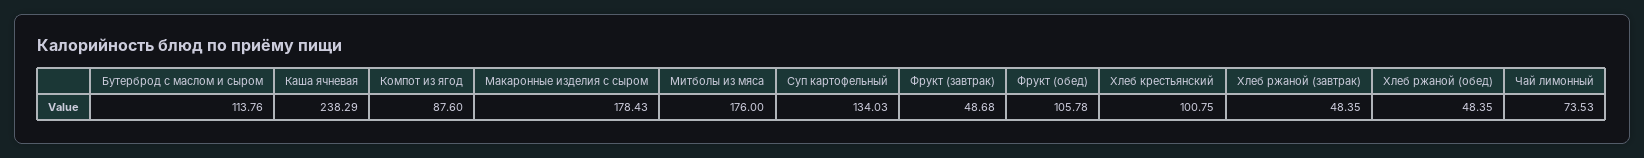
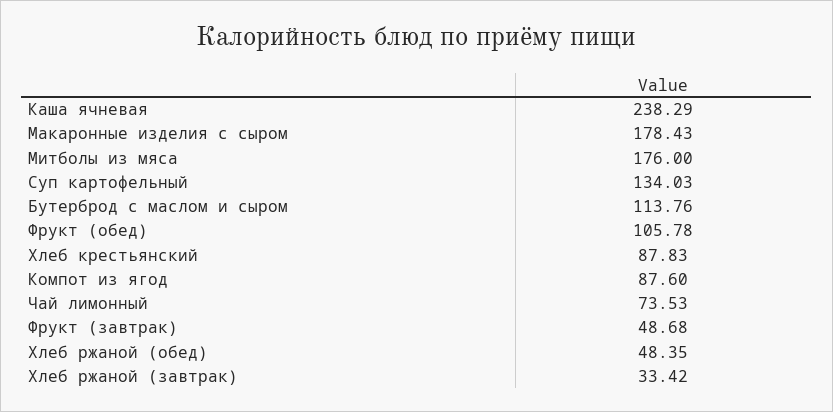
Хлеб крестьянский: 100.75 -> 87.83
Хлеб ржаной (завтрак): 48.35 -> 33.42

